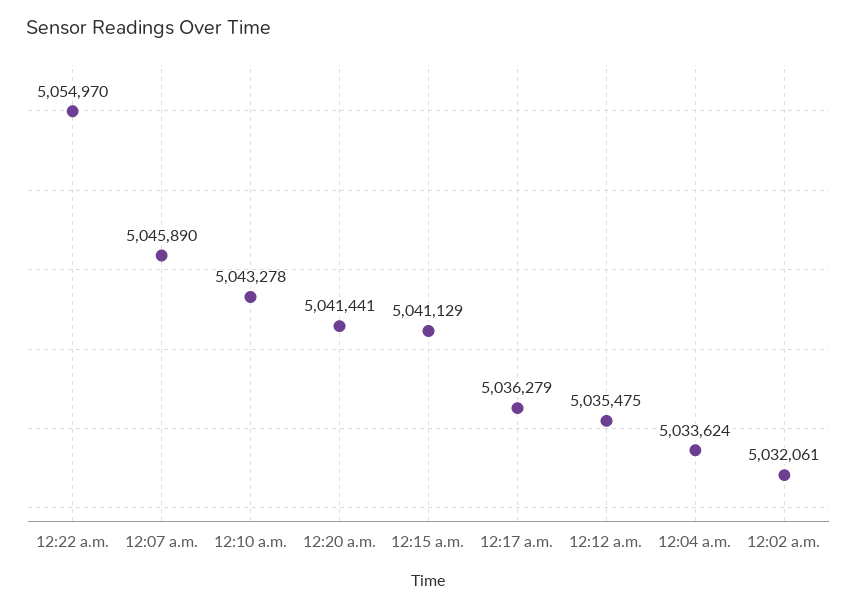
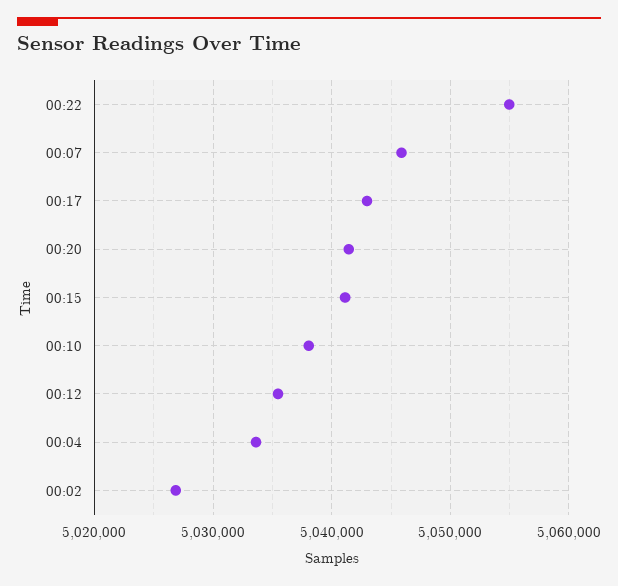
12:10 a.m.: 5043278 -> 5038000
12:17 a.m.: 5036279 -> 5043000
12:02 a.m.: 5032061 -> 5027000

